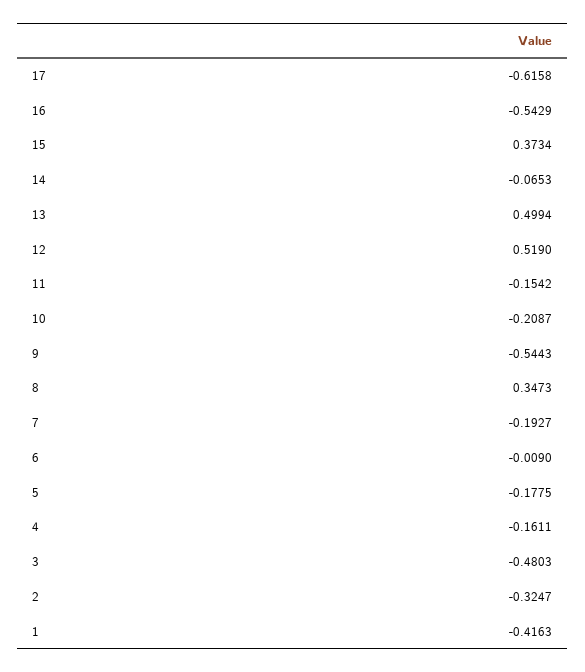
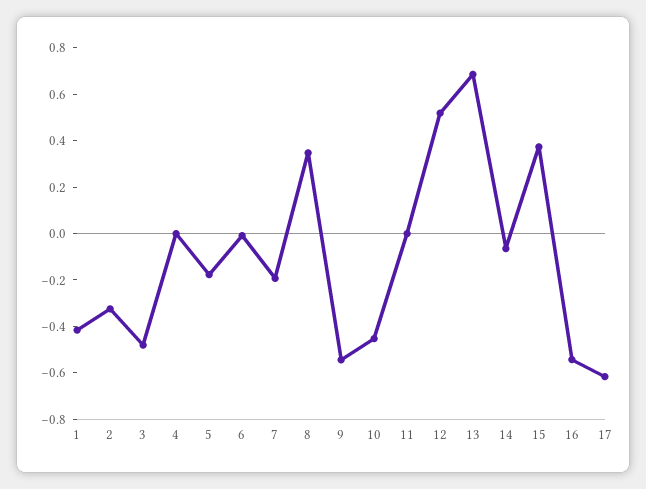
13: 0.4994 -> 0.7
11: -0.1542 -> 0
10: -0.2087 -> -0.45
4: -0.1611 -> 0

